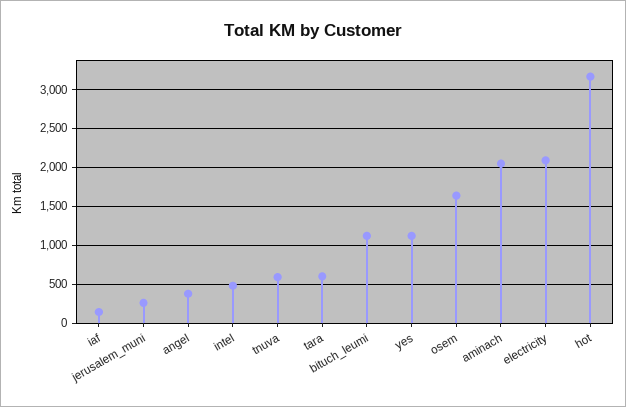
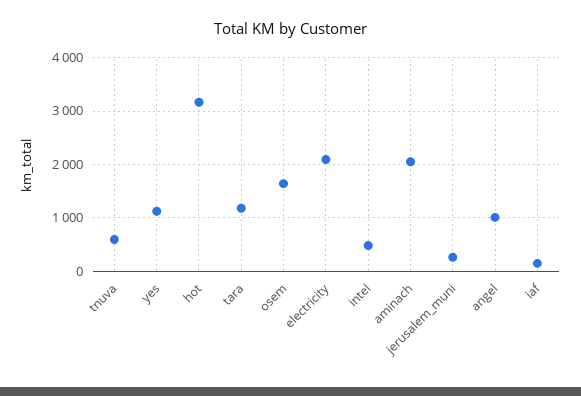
angel: 400 -> 1000
tara: 600 -> 1200
bituch_leumi: 1100 -> none

